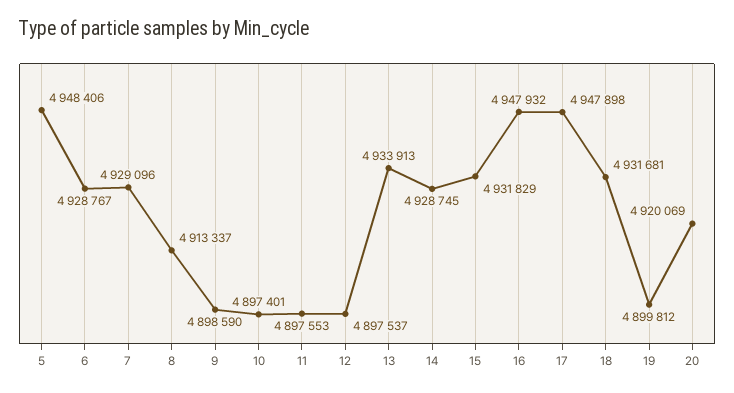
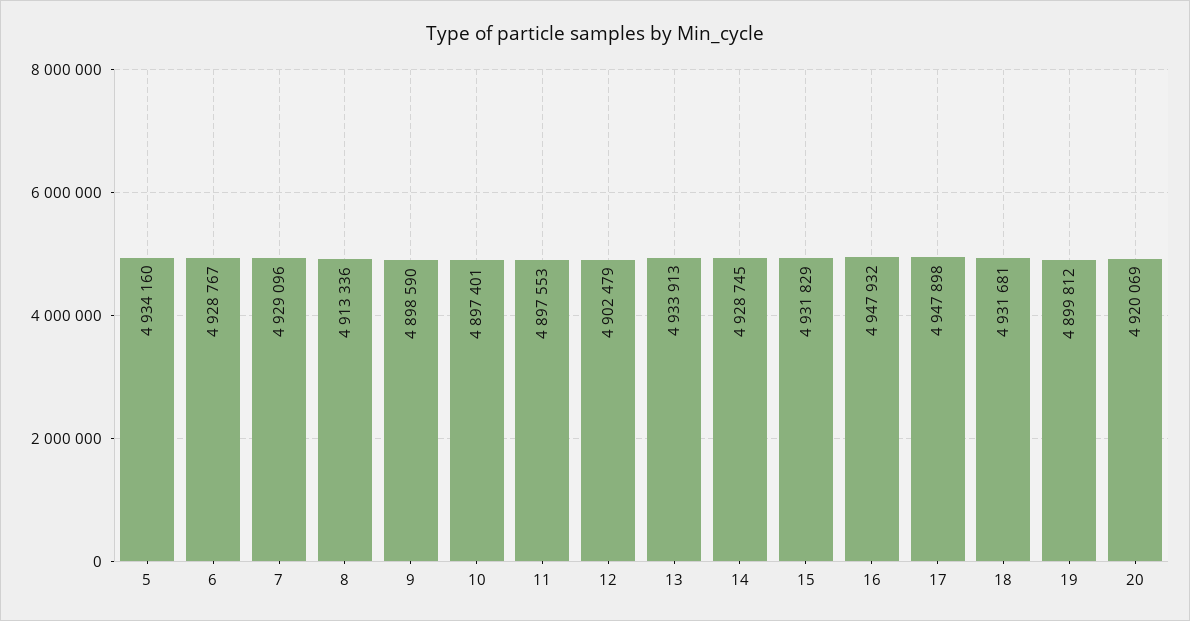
5: 4948406 -> 4934160
8: 4913337 -> 4913336
12: 4897537 -> 4902479

